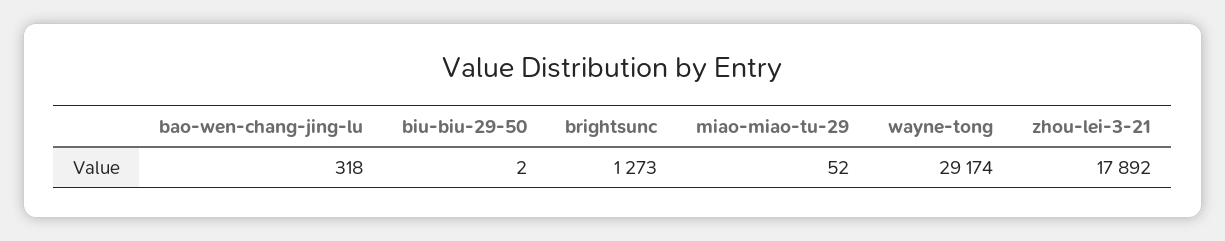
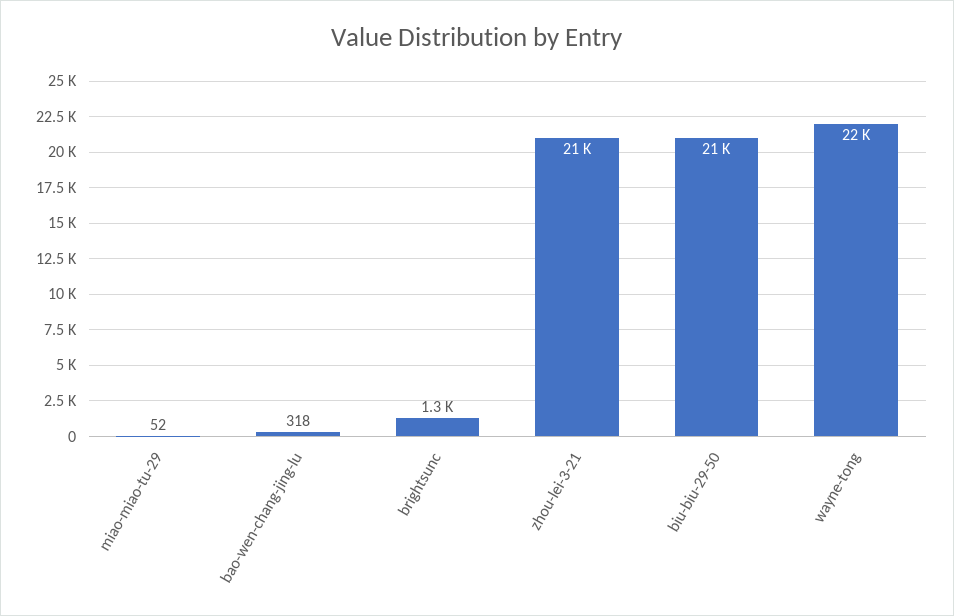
biu-biu-29-50: 2 -> 21000
wayne-tong: 29174 -> 22000
zhou-lei-3-21: 17892 -> 21000

